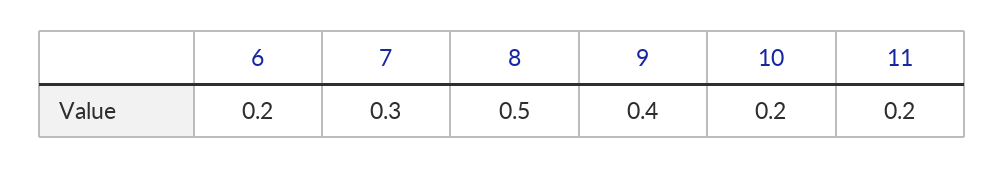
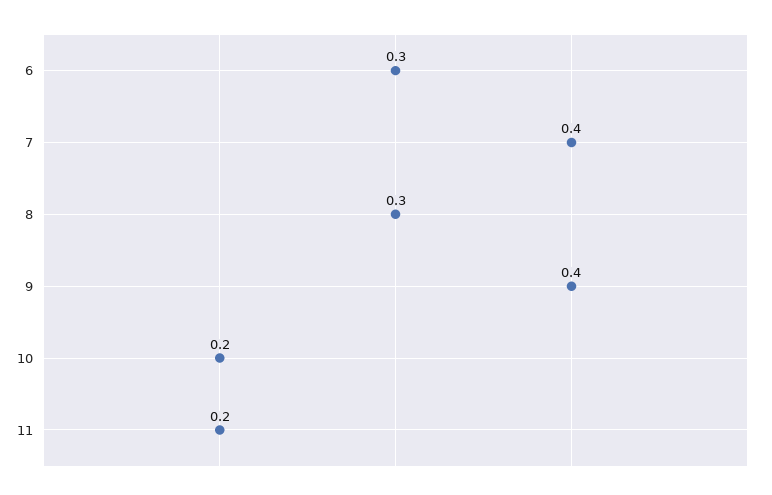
6: 0.2 -> 0.3
7: 0.3 -> 0.4
8: 0.5 -> 0.3

